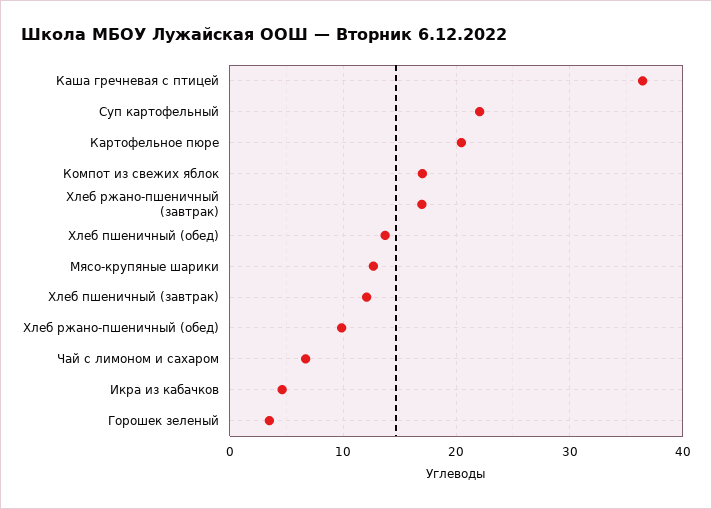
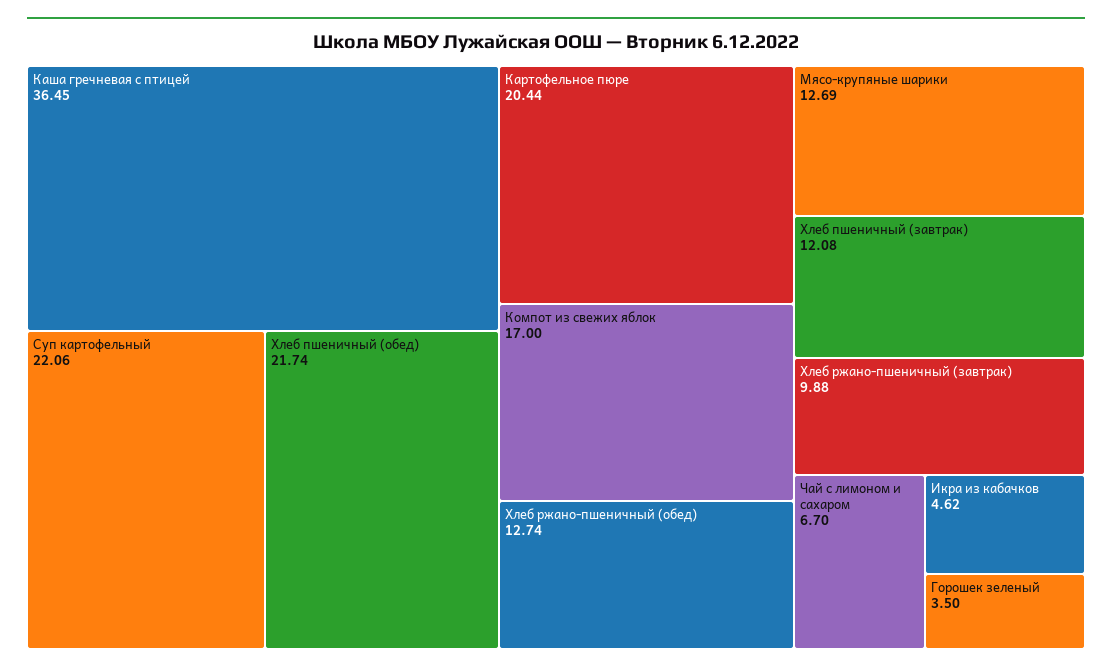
Хлеб ржано-пшеничный (завтрак): 17 -> 9.88
Хлеб пшеничный (обед): 14 -> 21.74
Хлеб ржано-пшеничный (обед): 10 -> 12.74

